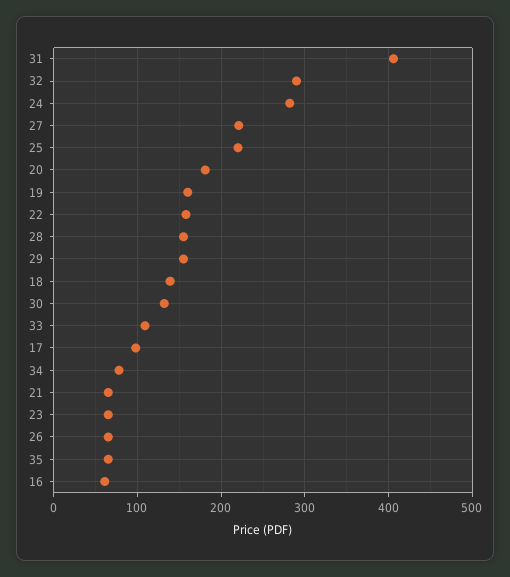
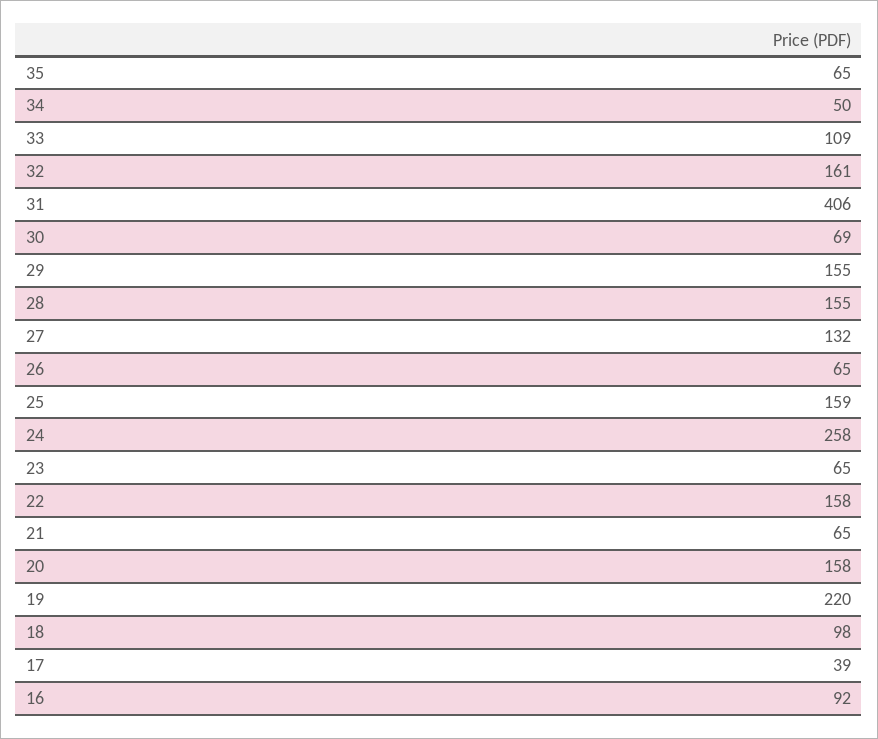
32: 290 -> 161
24: 280 -> 258
27: 220 -> 132
25: 220 -> 159
20: 180 -> 158
19: 160 -> 220
18: 140 -> 98
30: 130 -> 69
17: 100 -> 39
34: 80 -> 50
16: 60 -> 92

